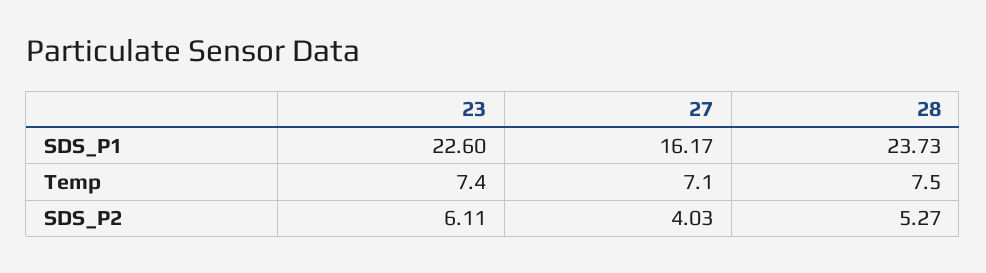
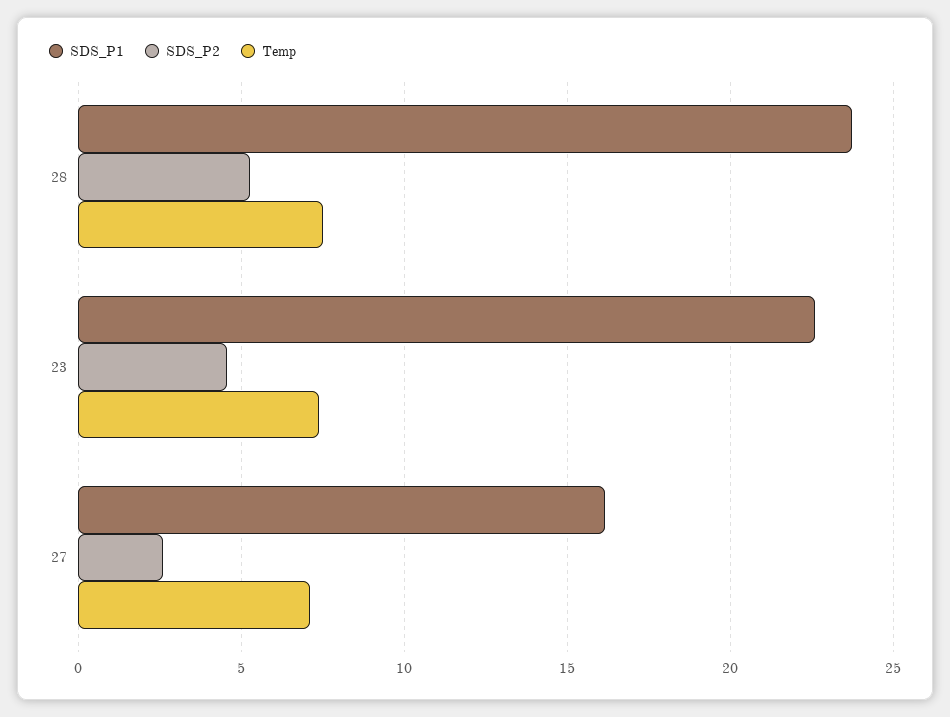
SDS_P2, 23: 6.11 -> 4.5
SDS_P2, 27: 4.03 -> 2.5

